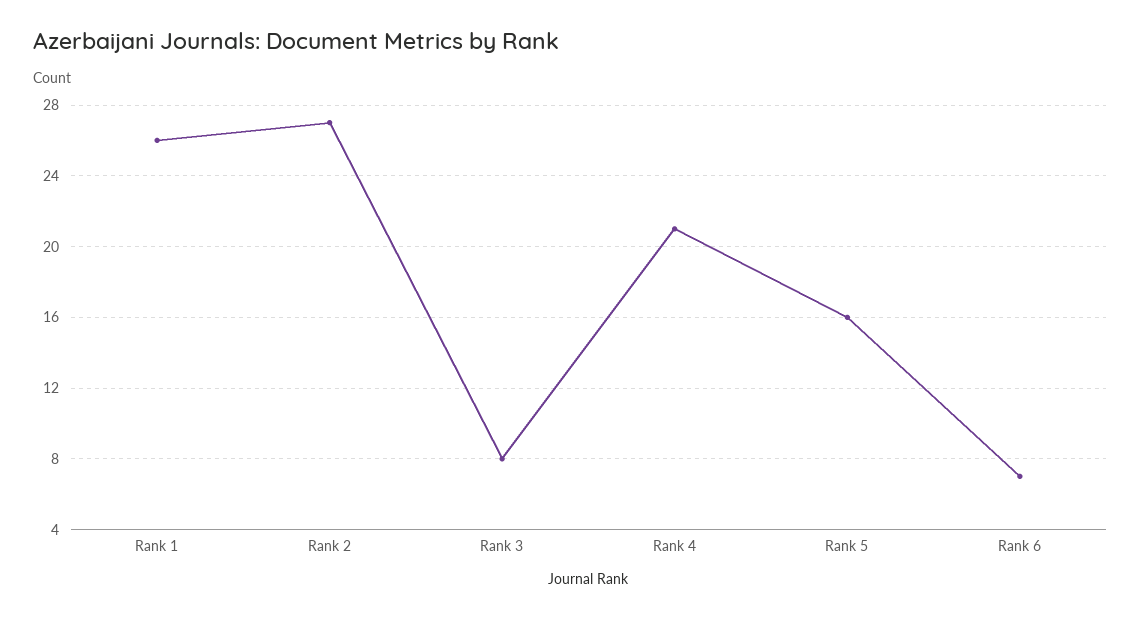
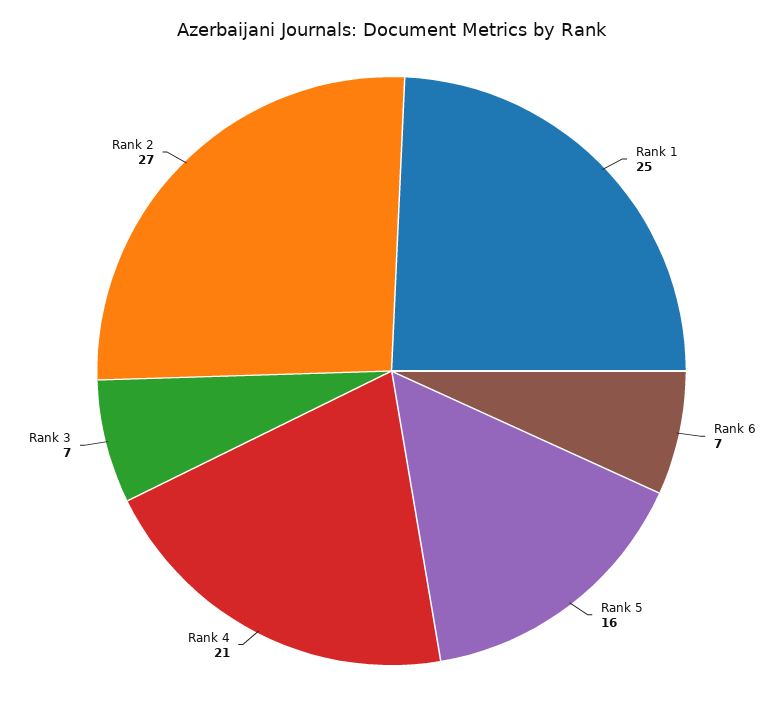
Rank 1: 26 -> 25
Rank 3: 8 -> 7

